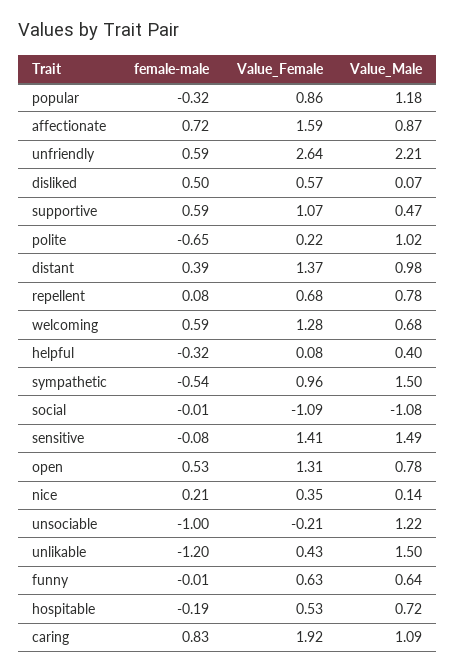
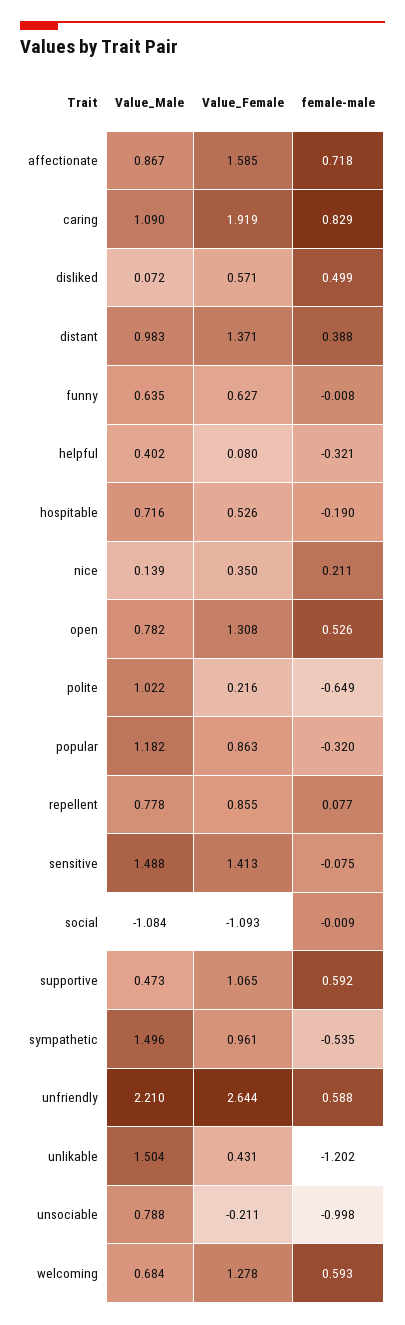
Value_Female, repellent: 0.68 -> 0.855
Value_Male, unsociable: 1.22 -> 0.788

